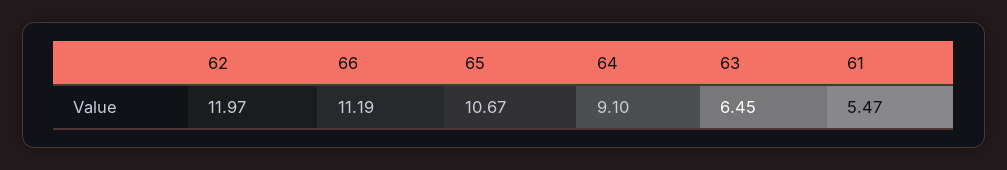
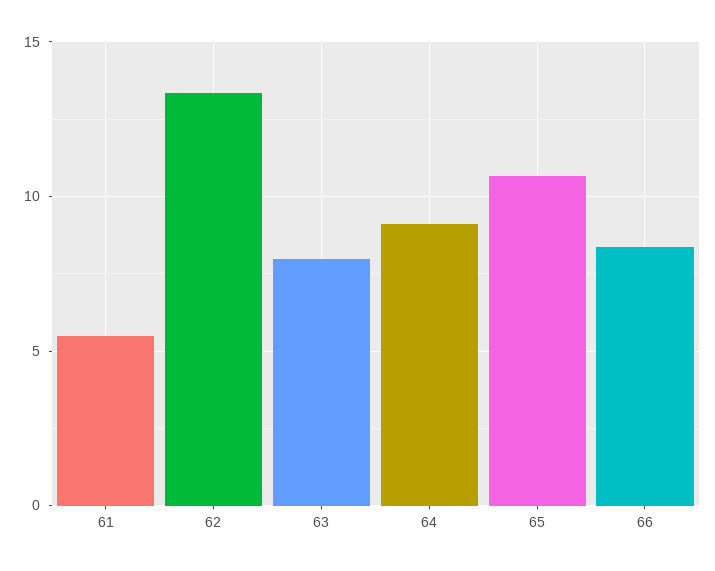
62: 11.97 -> 13.5
66: 11.19 -> 8.5
63: 6.45 -> 8

